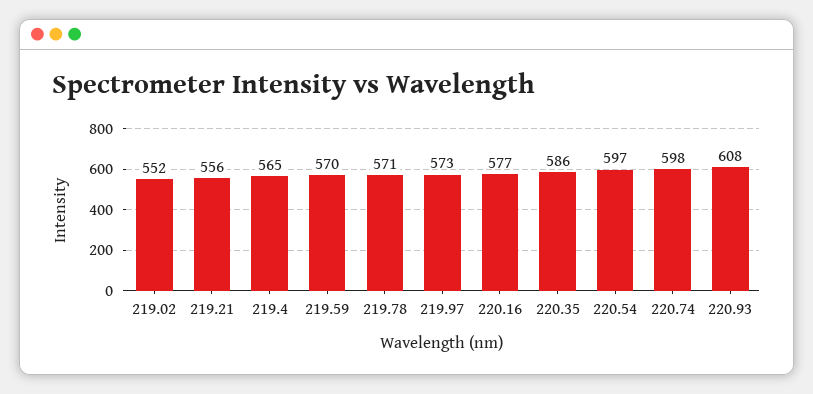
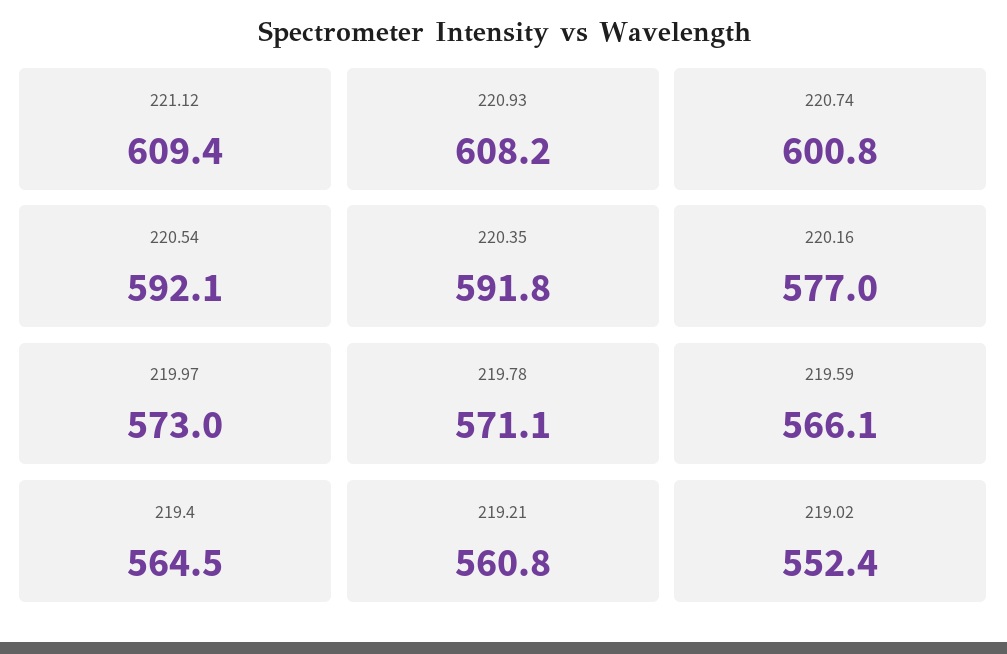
219.21: 556 -> 560.8
219.59: 570 -> 566.1
220.35: 586 -> 591.8
220.54: 597 -> 592.1
220.74: 598 -> 600.8
221.12: none -> 609.4

